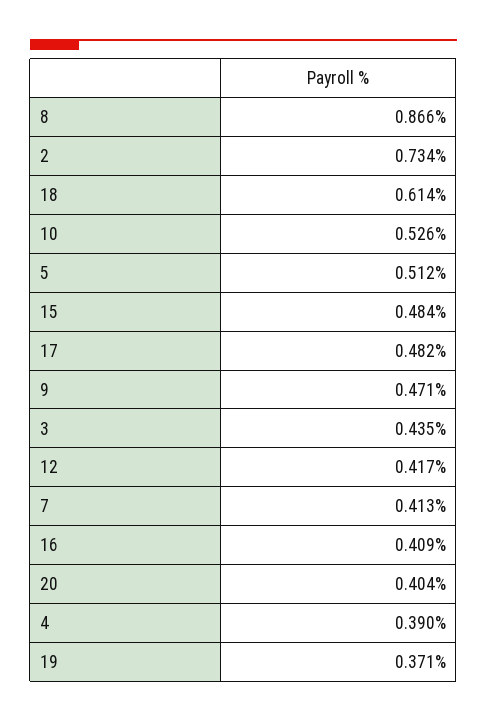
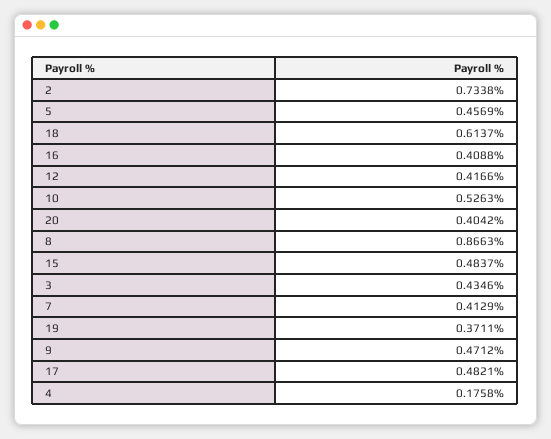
5: 0.512 -> 0.4569
4: 0.39 -> 0.1758

